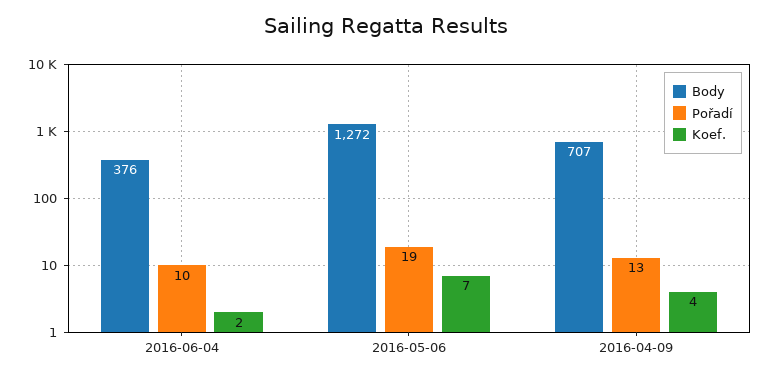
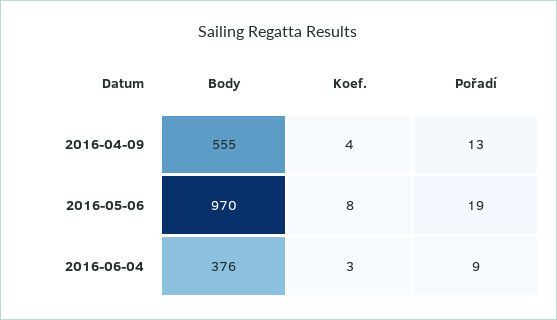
Pořadí, 2016-06-04: 10 -> 9
Koef., 2016-06-04: 2 -> 3
Body, 2016-05-06: 1272 -> 970
Koef., 2016-05-06: 7 -> 8
Body, 2016-04-09: 707 -> 555

